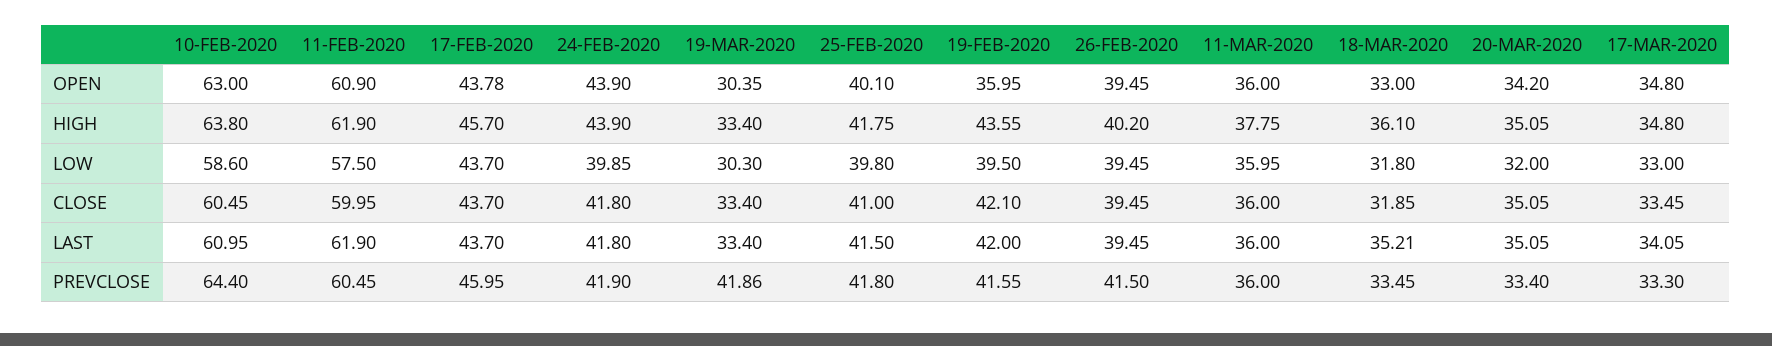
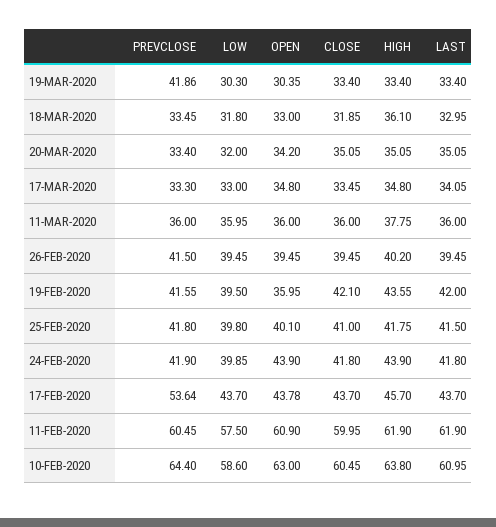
18-MAR-2020, LAST: 35.21 -> 32.95
17-FEB-2020, PREVCLOSE: 45.95 -> 53.64

